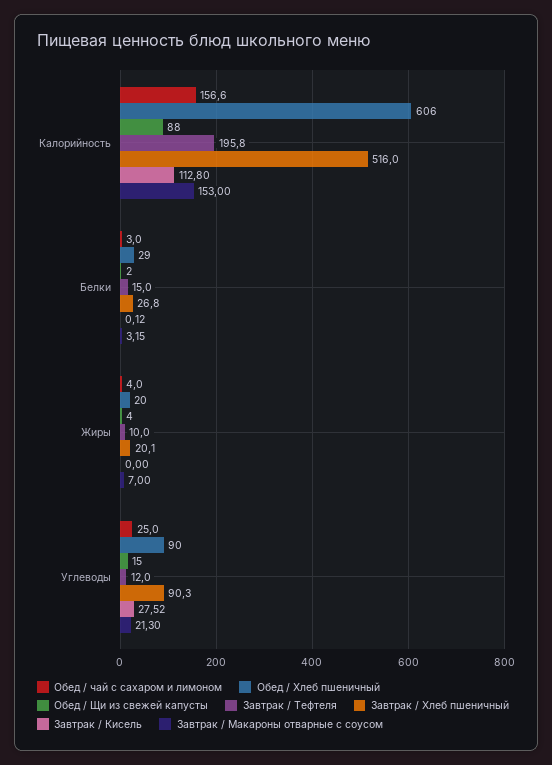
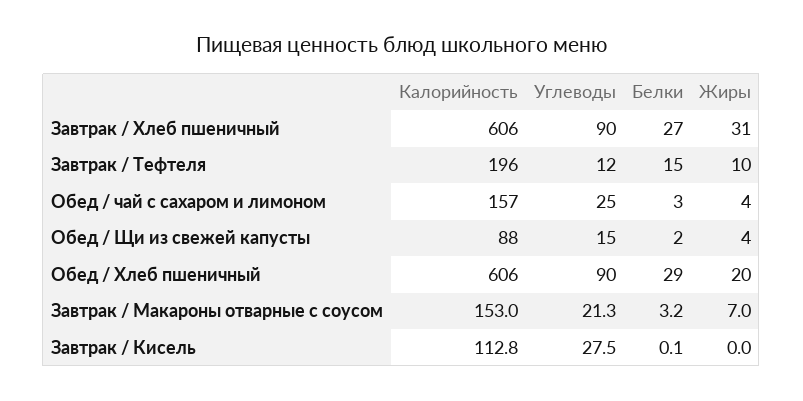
Завтрак / Хлеб пшеничный, Калорийность: 516 -> 606
Завтрак / Хлеб пшеничный, Жиры: 20.1 -> 31

